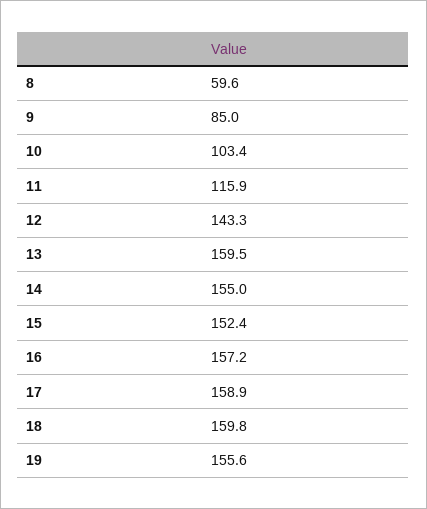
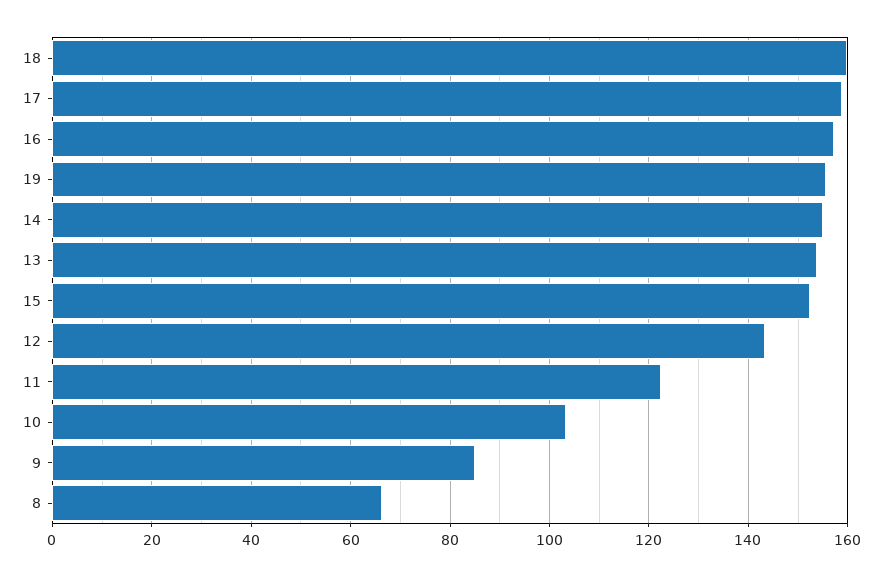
8: 59.6 -> 66
11: 115.9 -> 122
13: 159.5 -> 154

